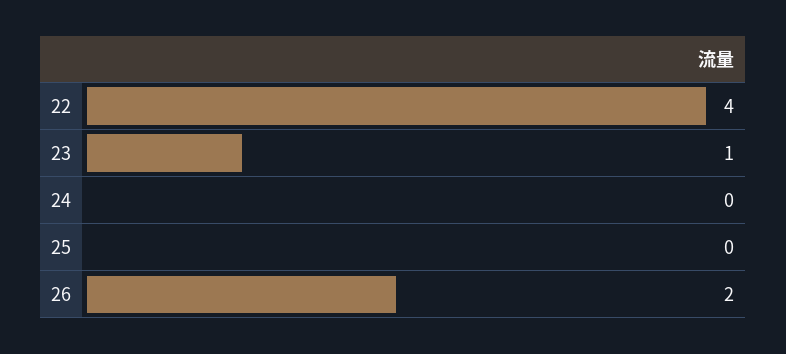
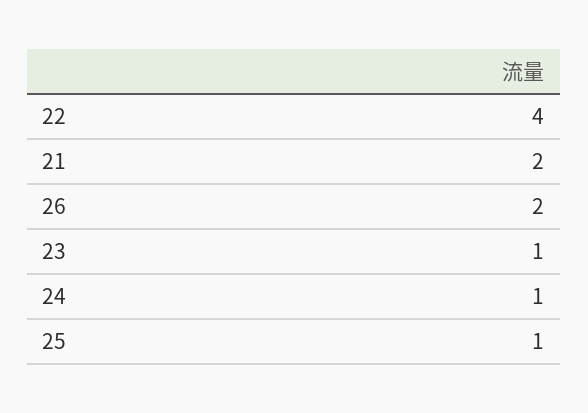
24: 0 -> 1
25: 0 -> 1
21: none -> 2

